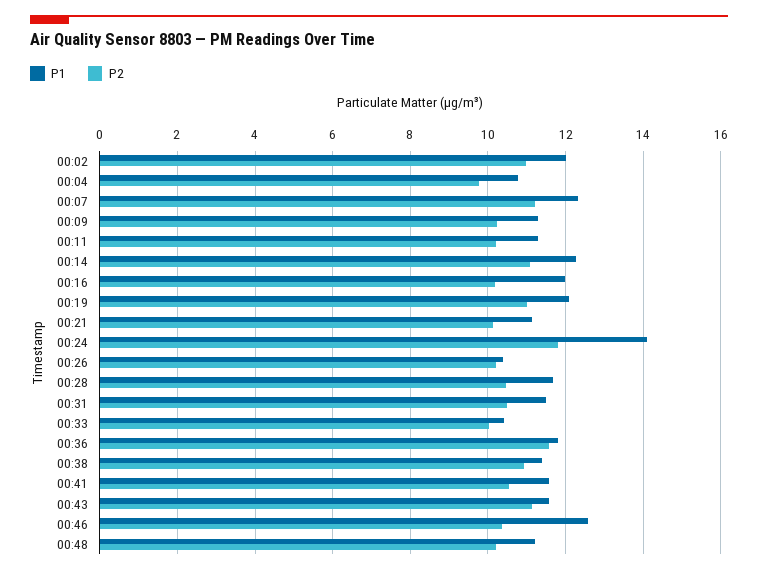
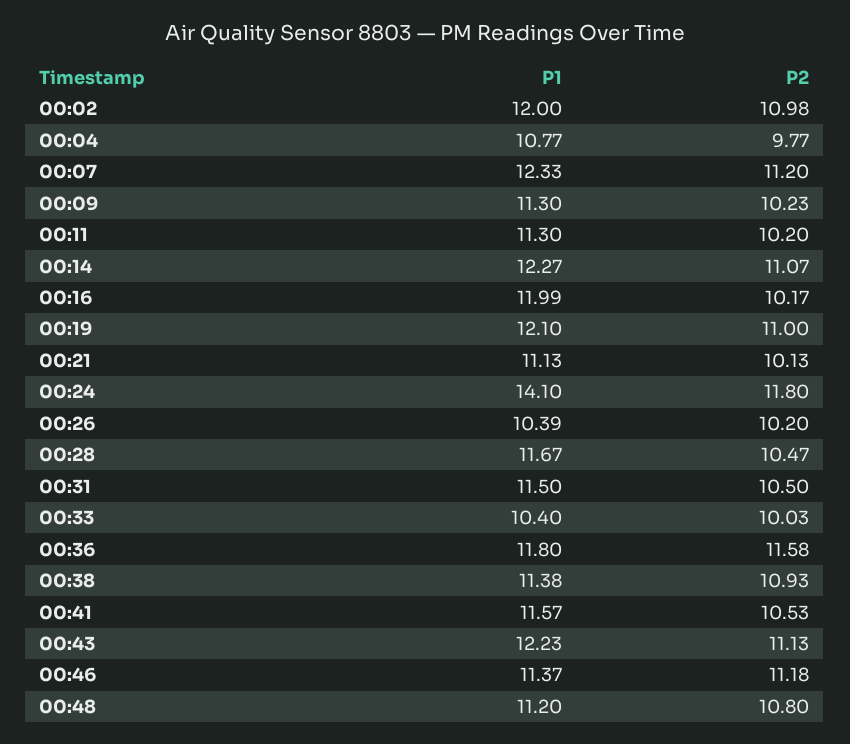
P1, 00:43: 11.6 -> 12.23
P1, 00:46: 12.6 -> 11.37
P2, 00:46: 10.4 -> 11.18
P2, 00:48: 10.2 -> 10.8

